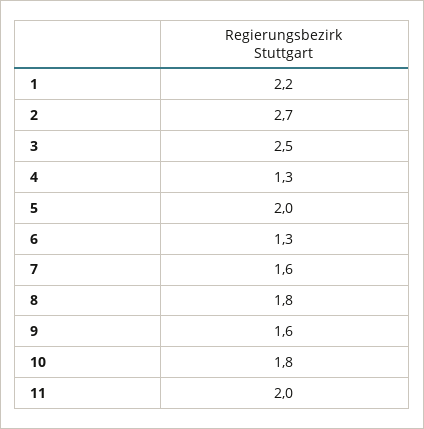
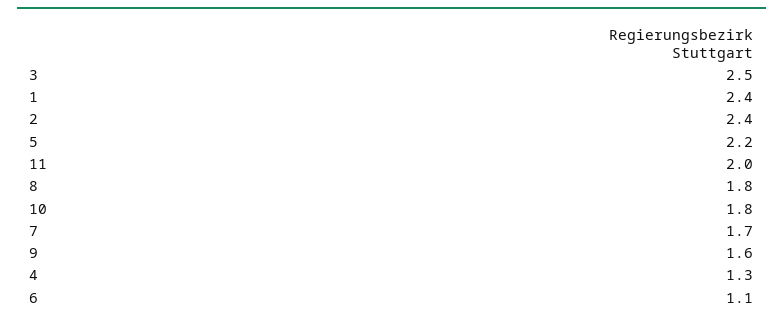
1: 2.2 -> 2.4
2: 2.7 -> 2.4
5: 2 -> 2.2
6: 1.3 -> 1.1
7: 1.6 -> 1.7

